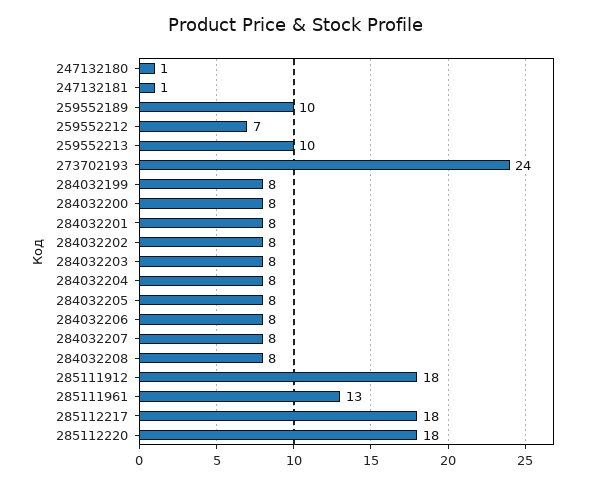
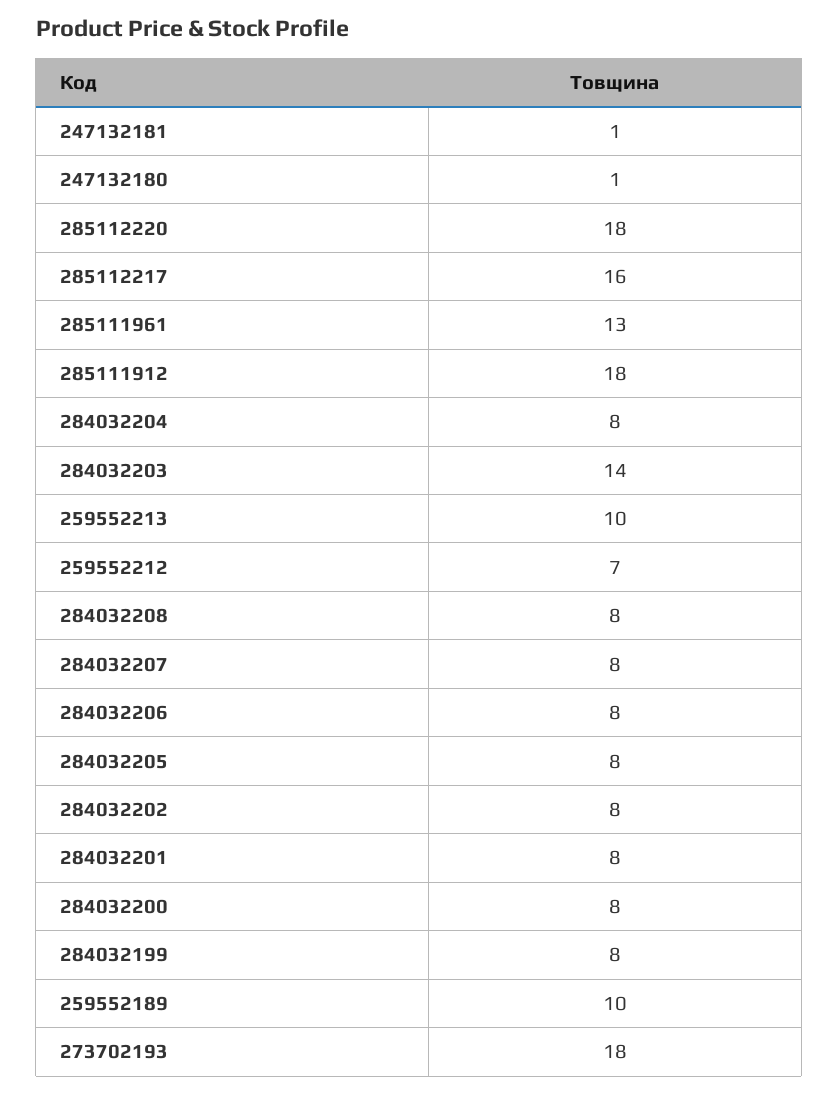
273702193: 24 -> 18
284032203: 8 -> 14
285112217: 18 -> 16

